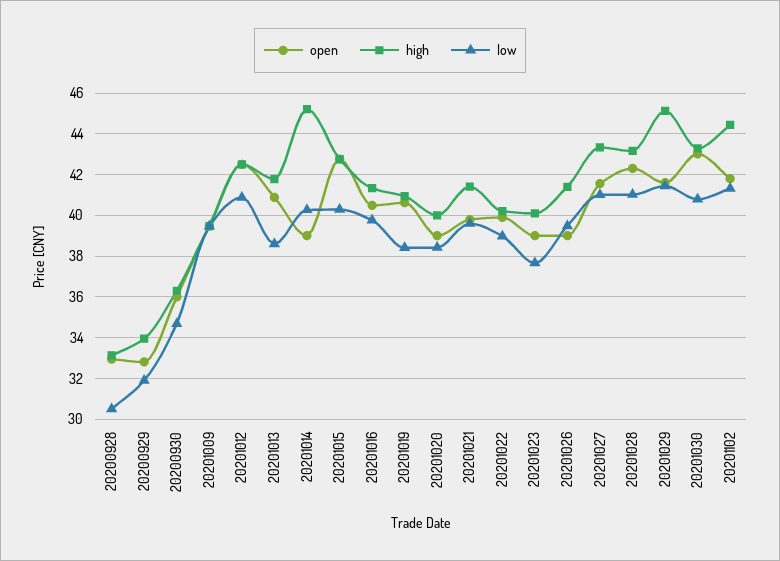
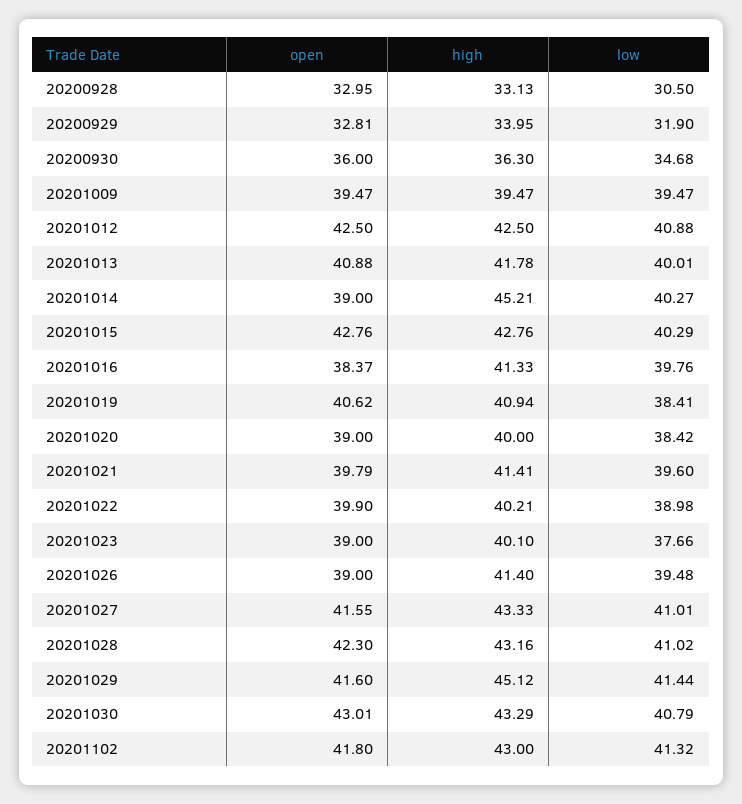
low, 20201013: 38.5 -> 40.01
open, 20201016: 40.5 -> 38.37
high, 20201102: 44.5 -> 43

